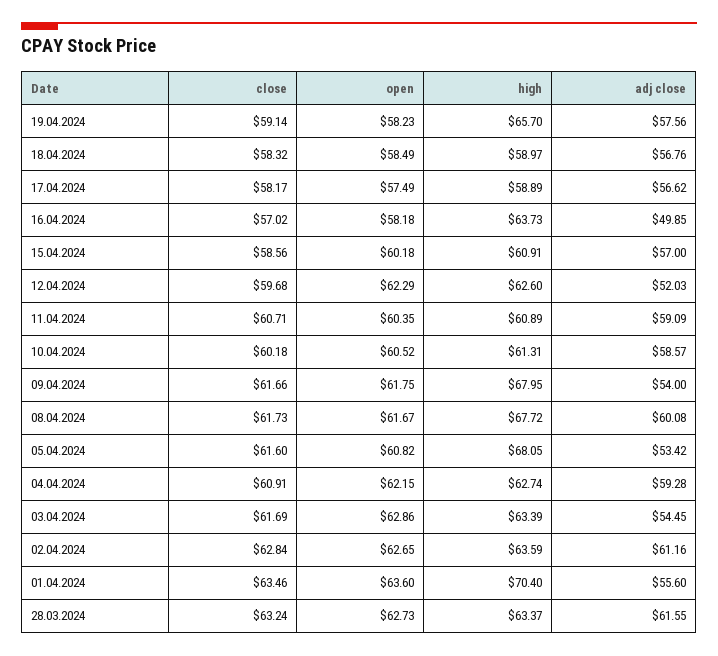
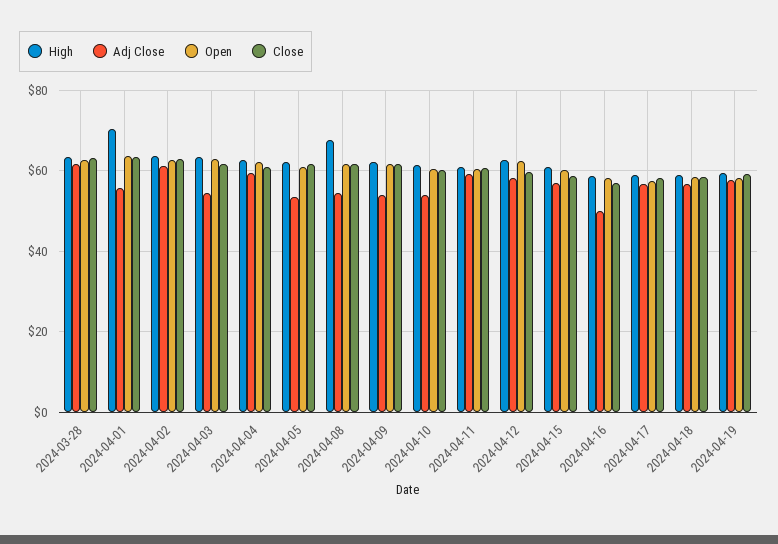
high, 19.04.2024: 65.7 -> 60
high, 16.04.2024: 63.73 -> 58
adj close, 12.04.2024: 52.03 -> 58
adj close, 10.04.2024: 58.57 -> 54
high, 09.04.2024: 67.95 -> 62
adj close, 08.04.2024: 60.08 -> 54
high, 05.04.2024: 68.05 -> 62

